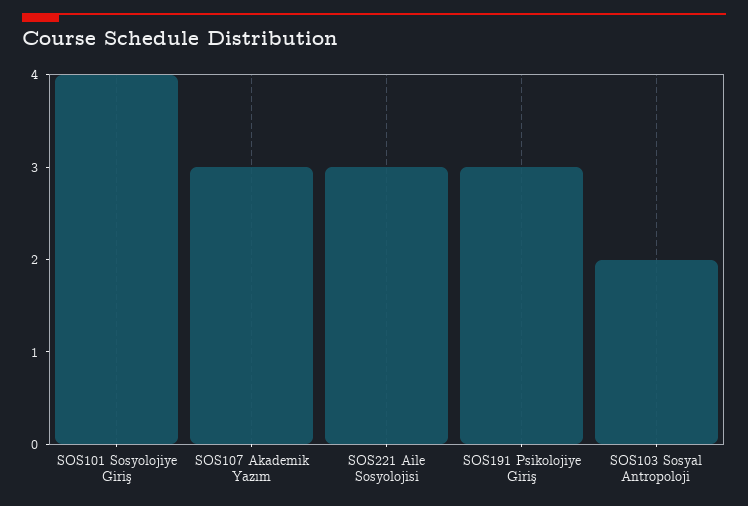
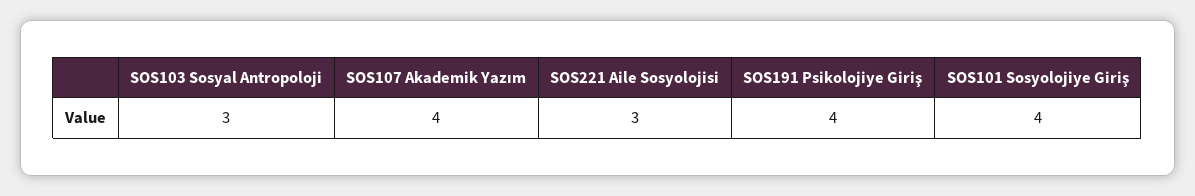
SOS107 Akademik Yazım: 3 -> 4
SOS191 Psikolojiye Giriş: 3 -> 4
SOS103 Sosyal Antropoloji: 2 -> 3

